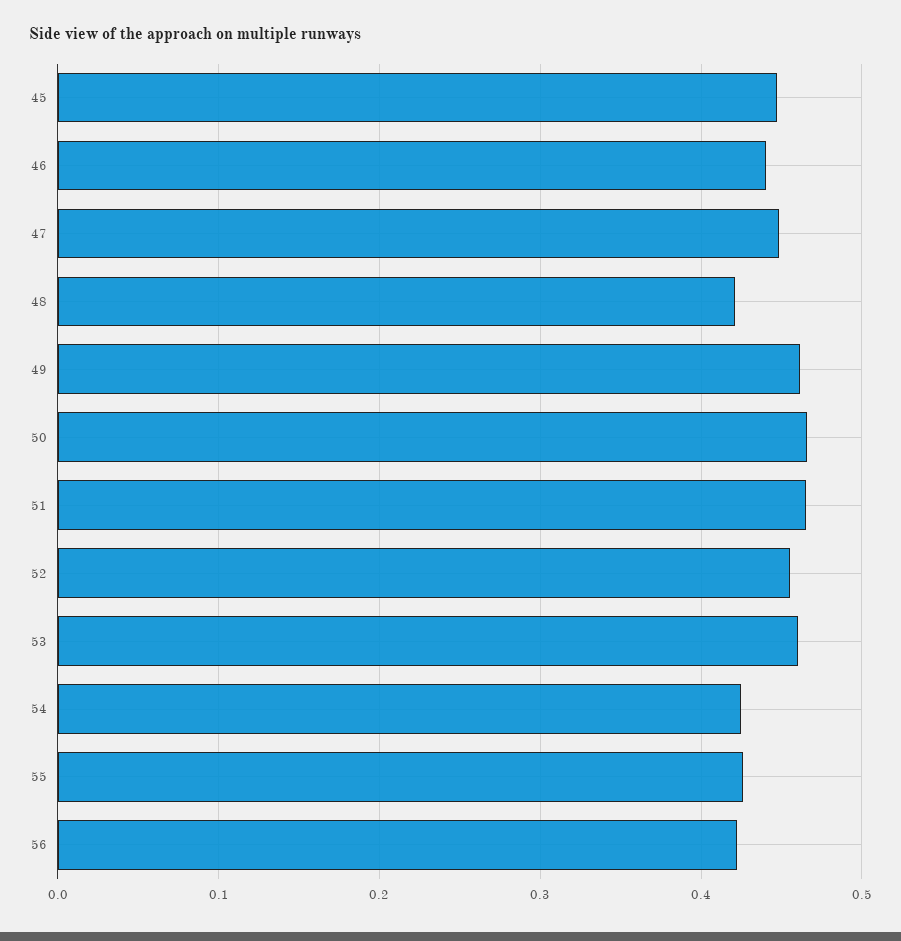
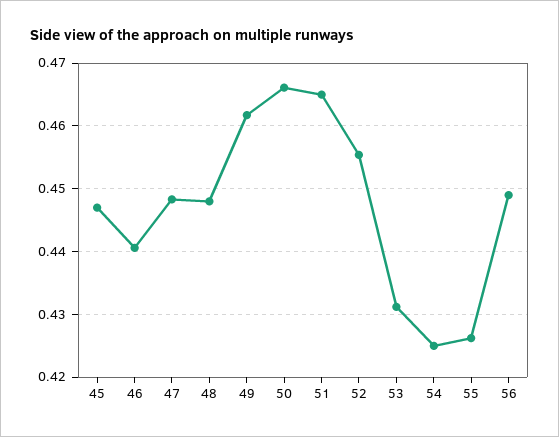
48: 0.42 -> 0.448
53: 0.46 -> 0.431
56: 0.42 -> 0.449

